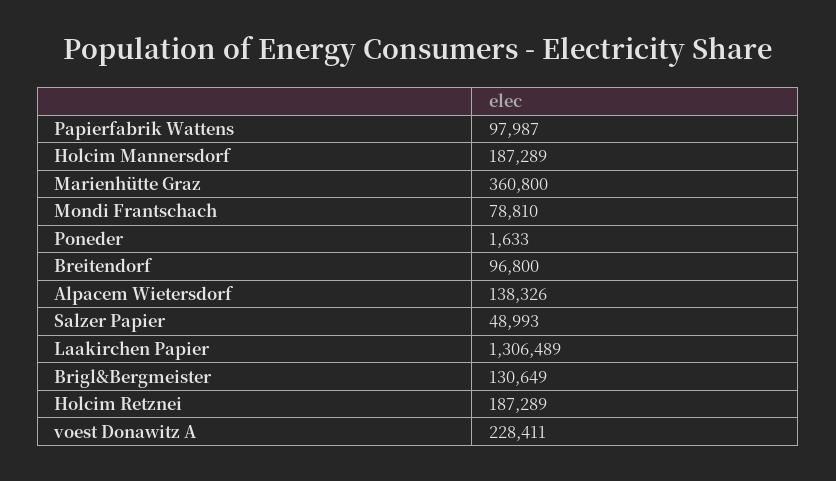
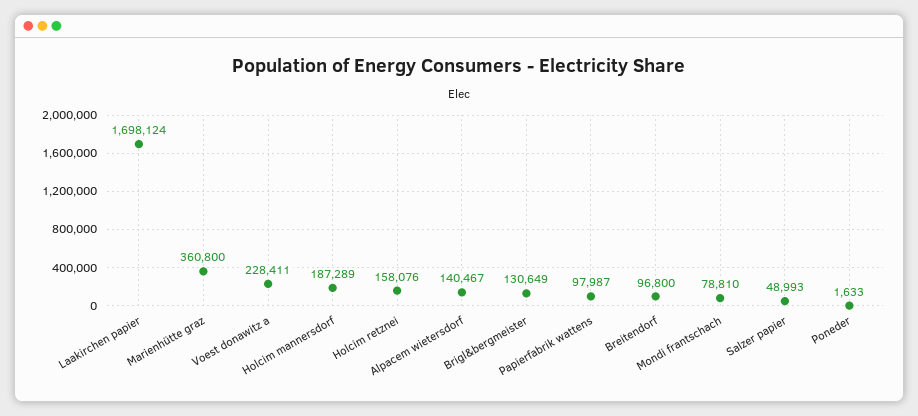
Alpacem Wietersdorf: 138326 -> 140467
Laakirchen Papier: 1306489 -> 1698124
Holcim Retznei: 187289 -> 158076

